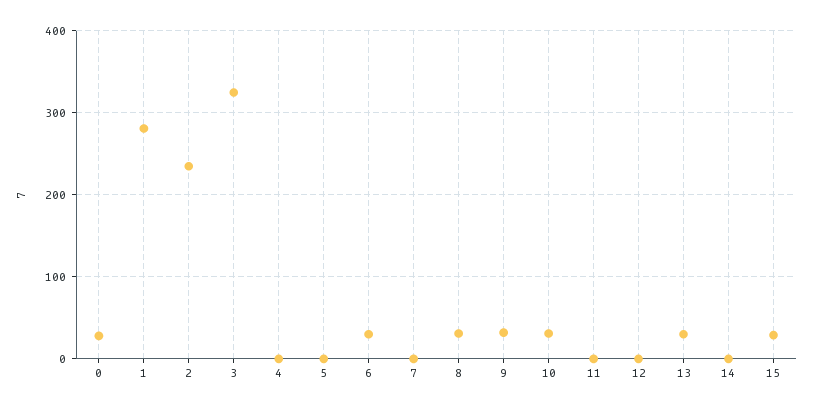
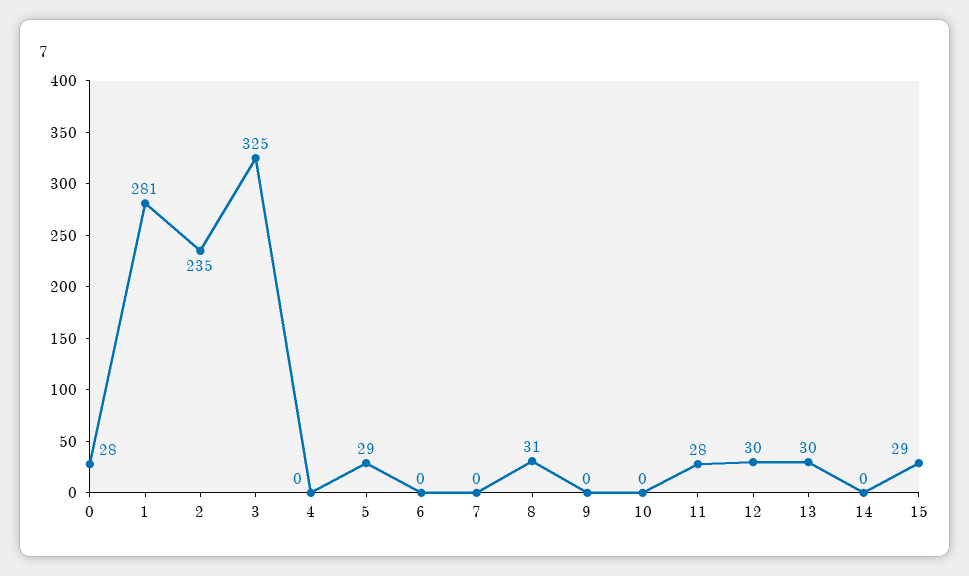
5: 0 -> 29
6: 30 -> 0
9: 30 -> 0
10: 30 -> 0
11: 0 -> 28
12: 0 -> 30

